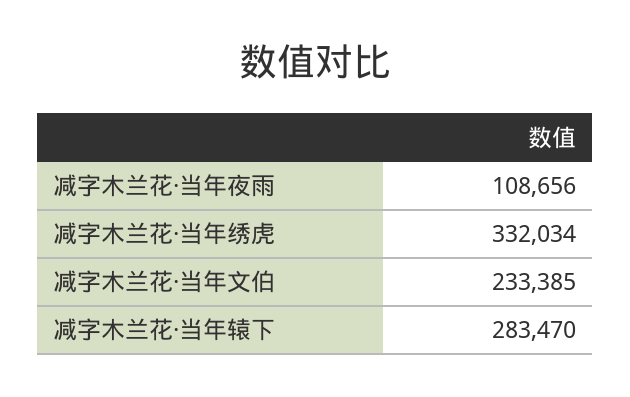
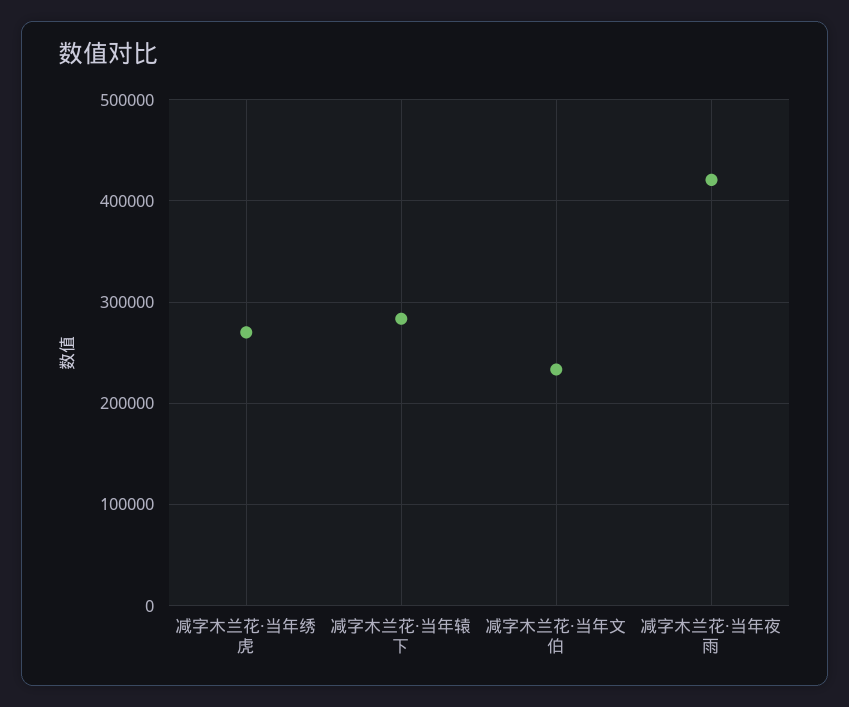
减字木兰花·当年夜雨: 108656 -> 420000
减字木兰花·当年绣虎: 332034 -> 270000

